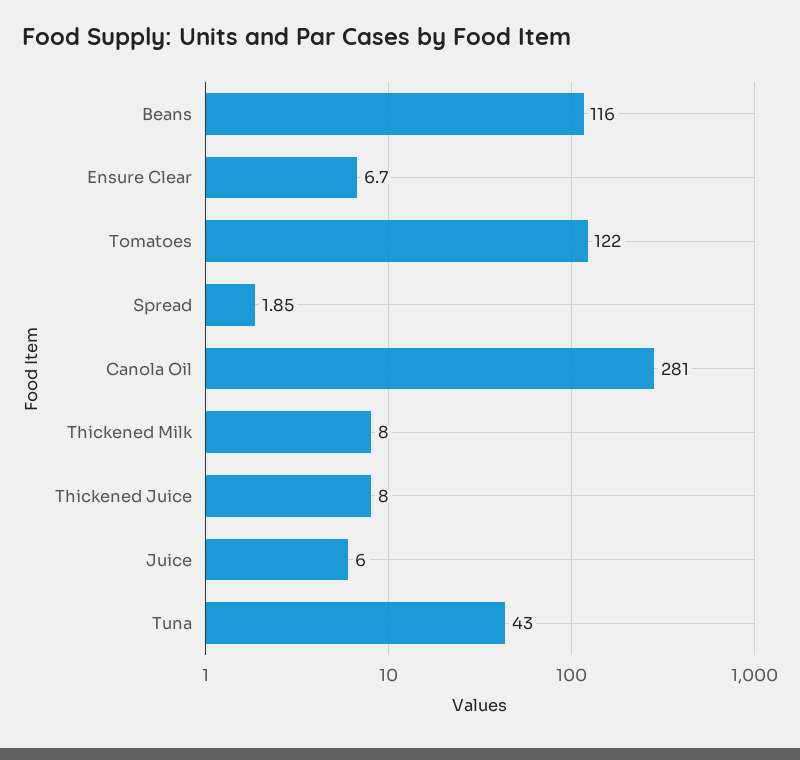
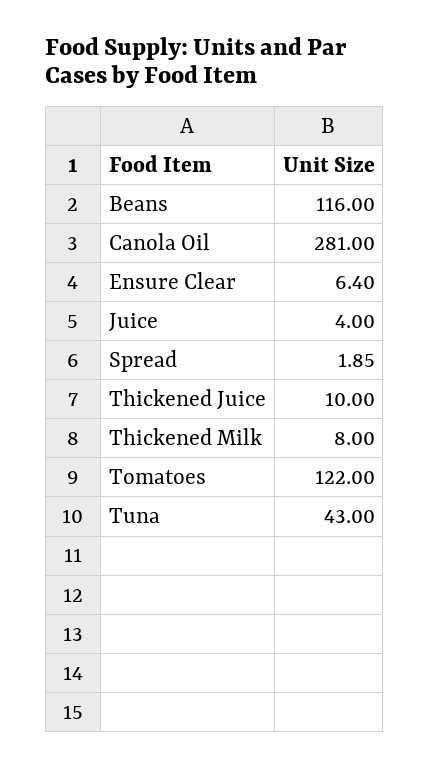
Ensure Clear: 6.7 -> 6.4
Thickened Juice: 8 -> 10
Juice: 6 -> 4

